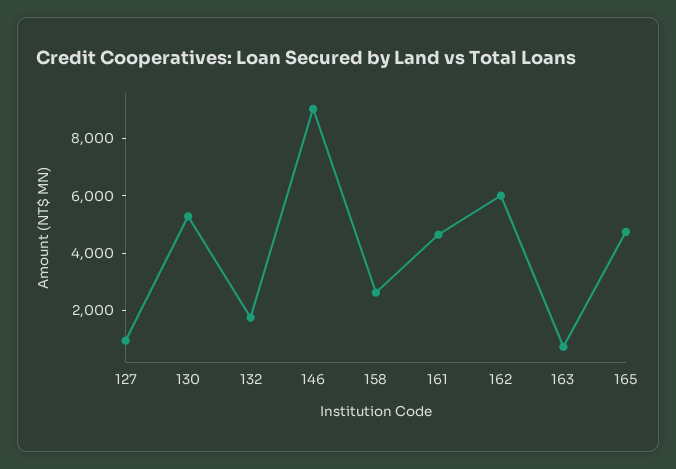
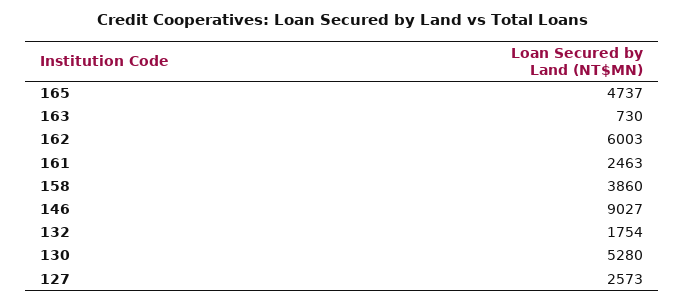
127: 1000 -> 2573
158: 2500 -> 3860
161: 4500 -> 2463

